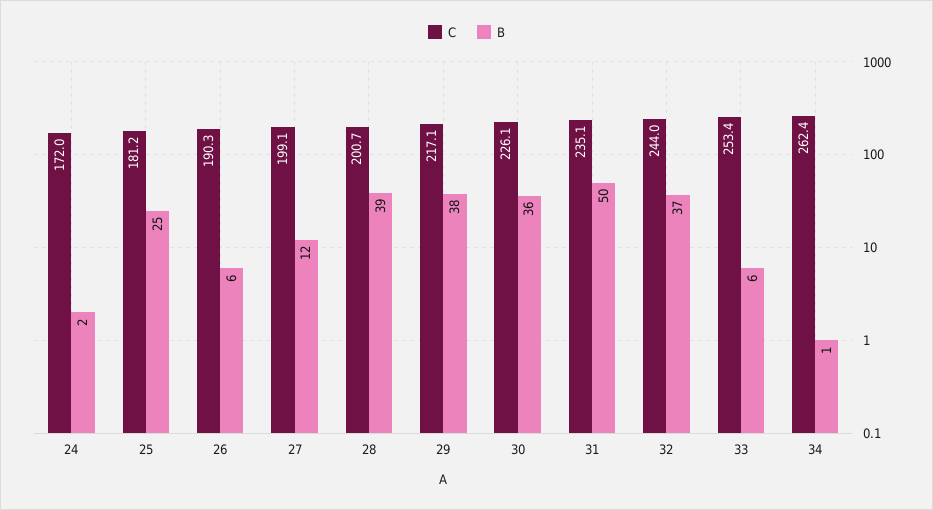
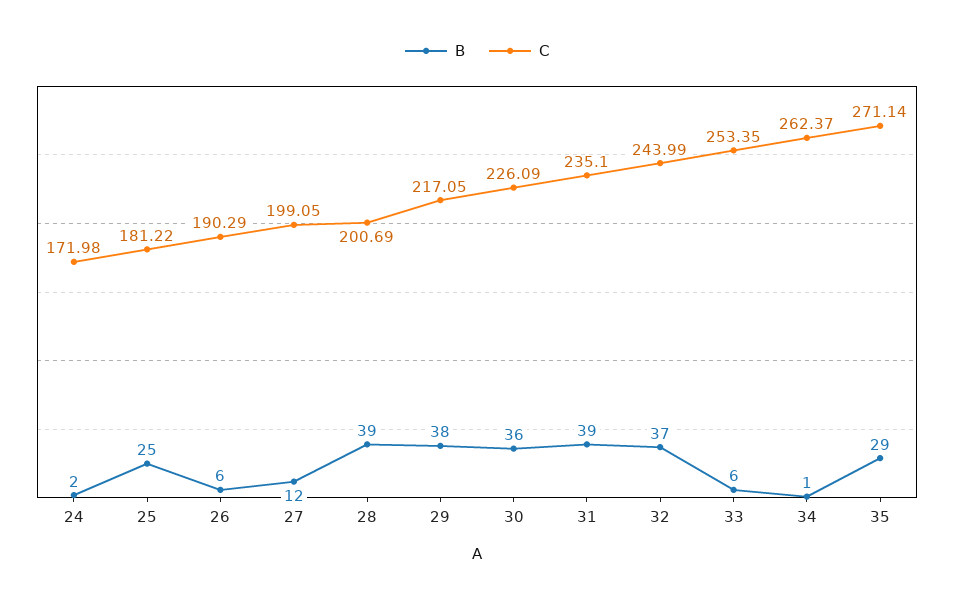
B, 31: 50 -> 39
B, 35: none -> 29
C, 35: none -> 271.14

